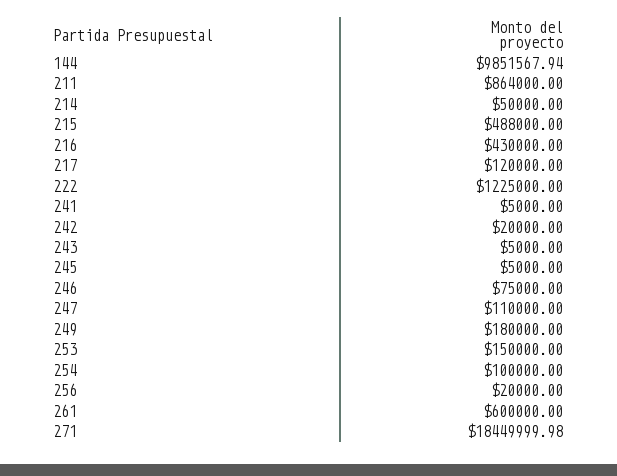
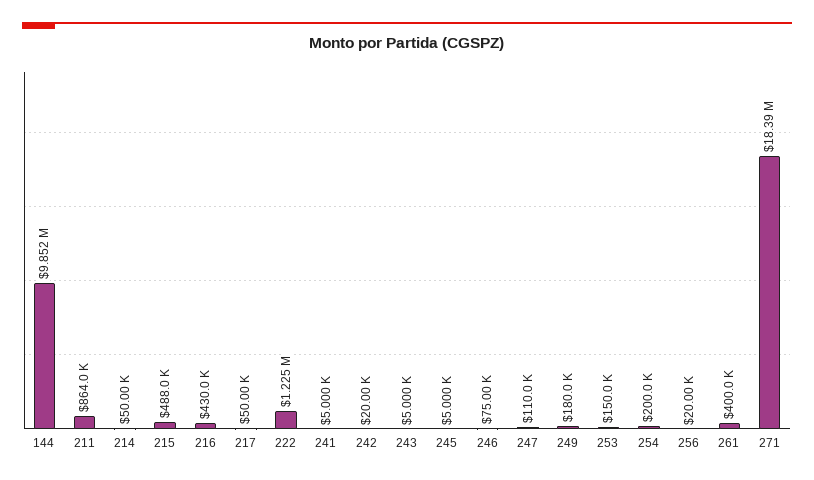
217: 120000 -> 50000
254: 100000 -> 200000
261: 600000 -> 400000
271: 18449999.98 -> 18390000

